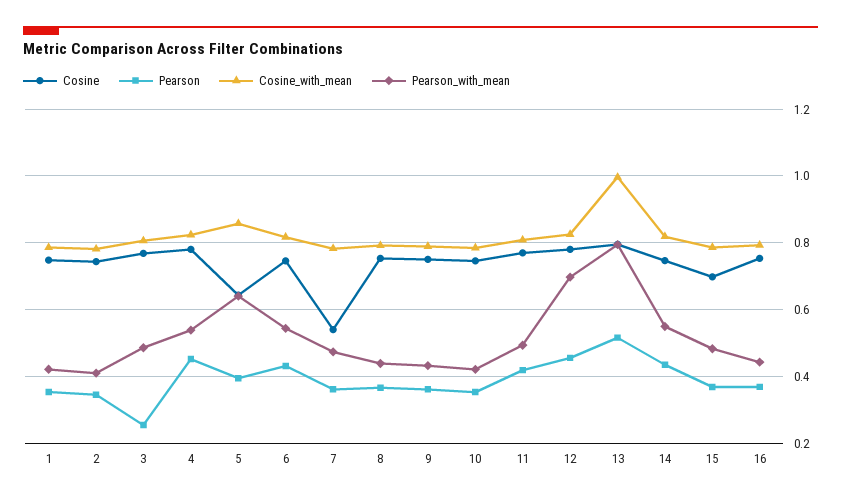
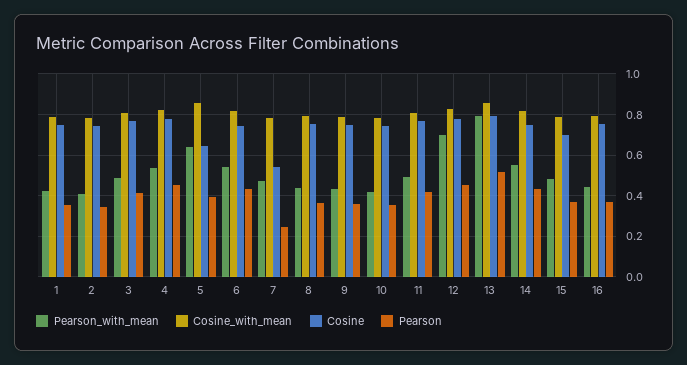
Pearson, 3: 0.26 -> 0.4
Pearson, 7: 0.36 -> 0.25
Cosine_with_mean, 13: 1 -> 0.85

